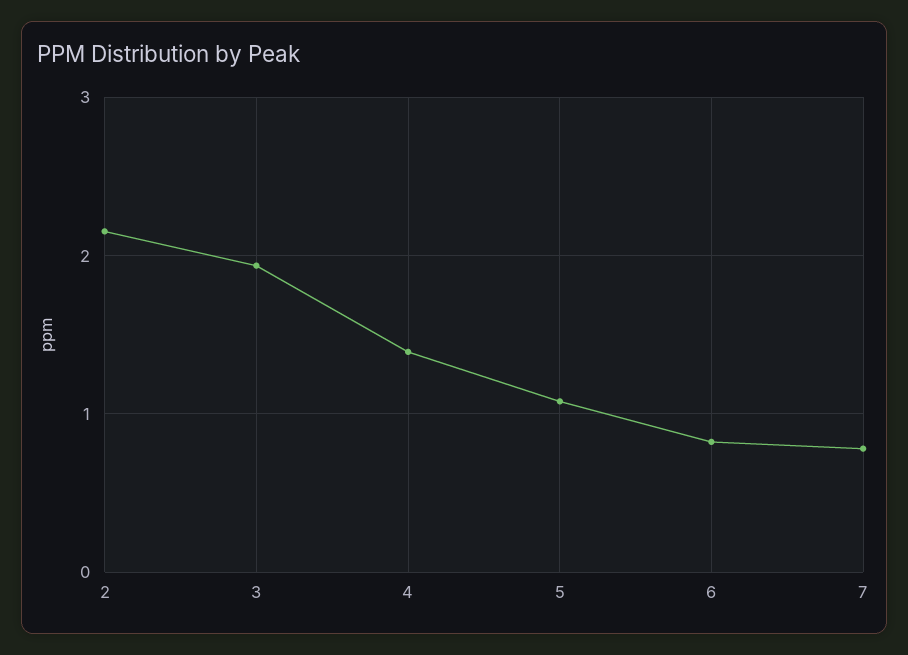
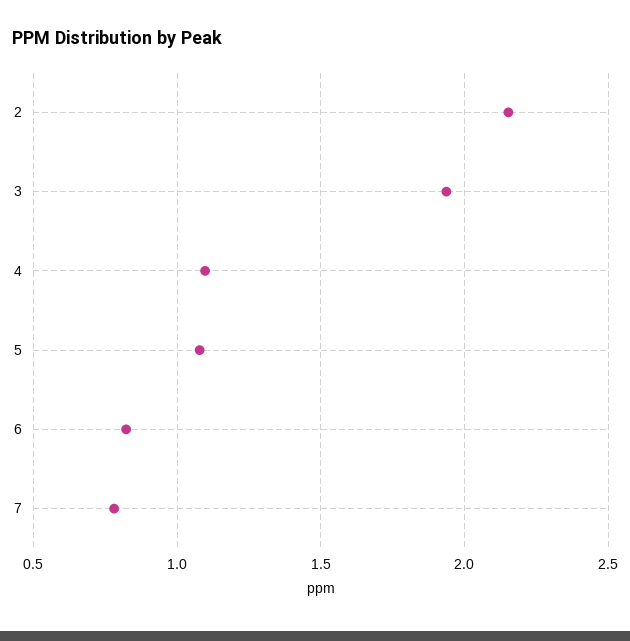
4: 1.4 -> 1.1

